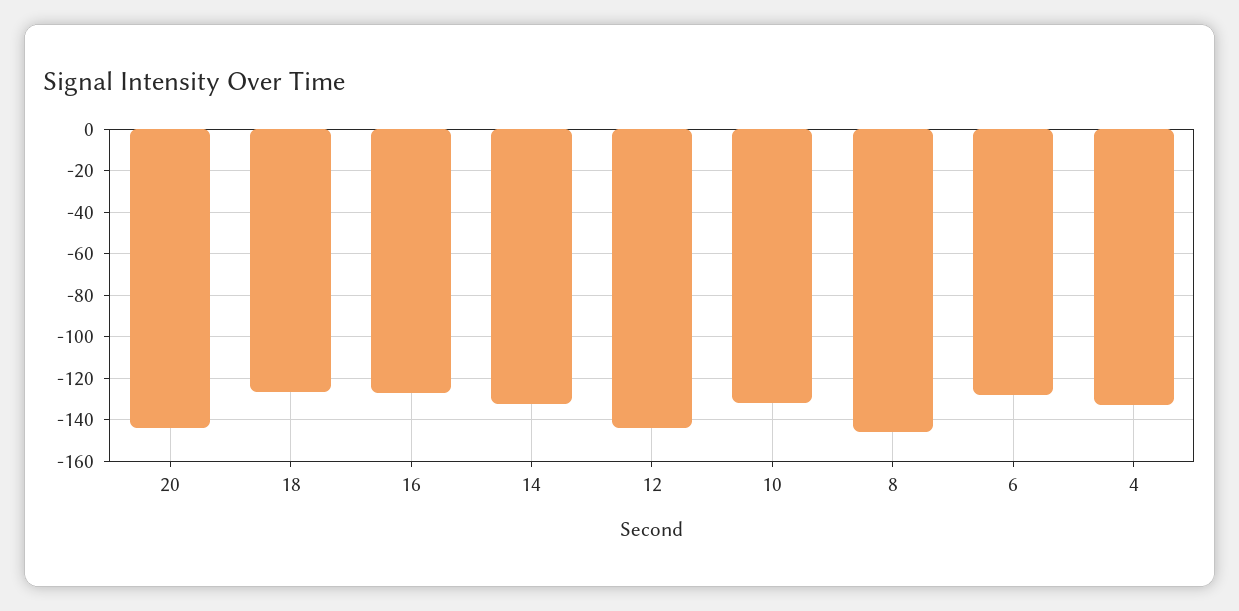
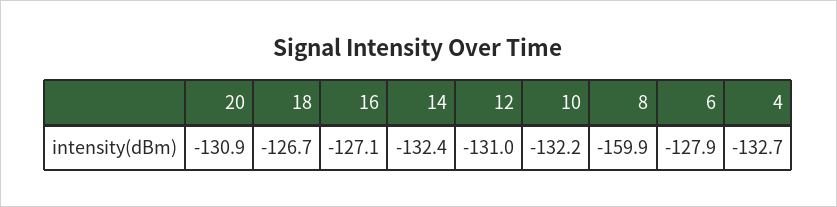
20: -145 -> -130.9
12: -145 -> -131
8: -145 -> -159.9

